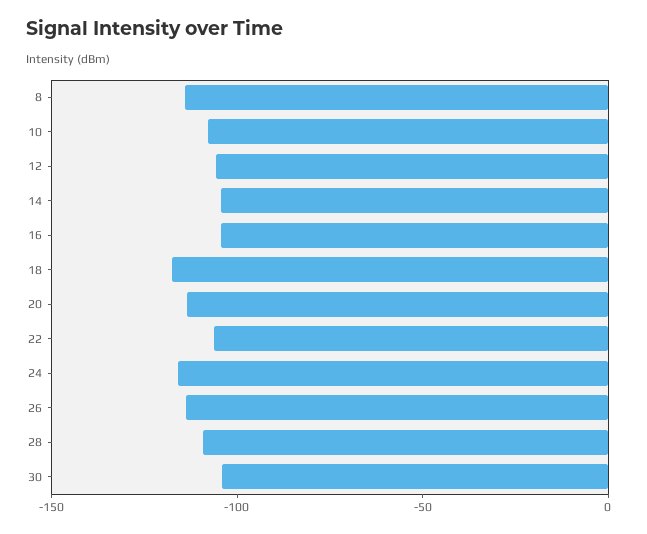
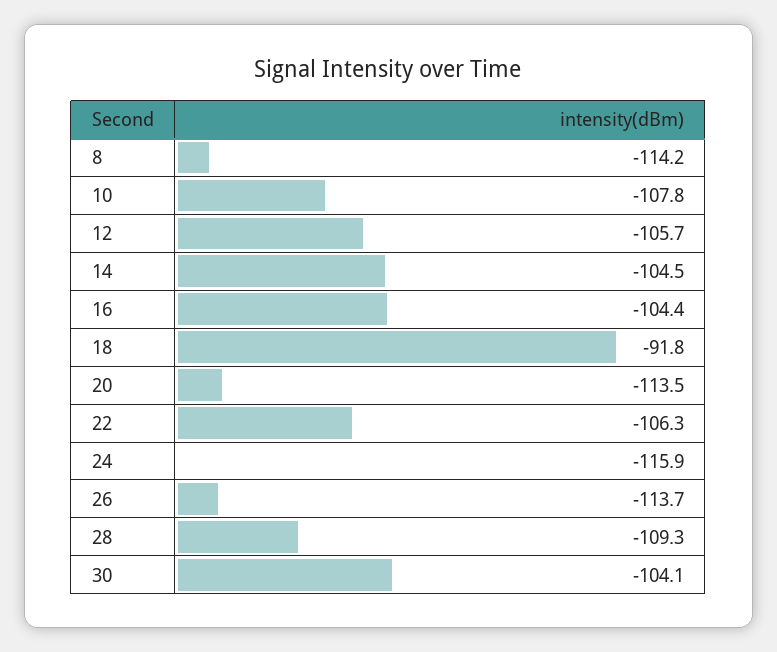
18: -120 -> -91.8

